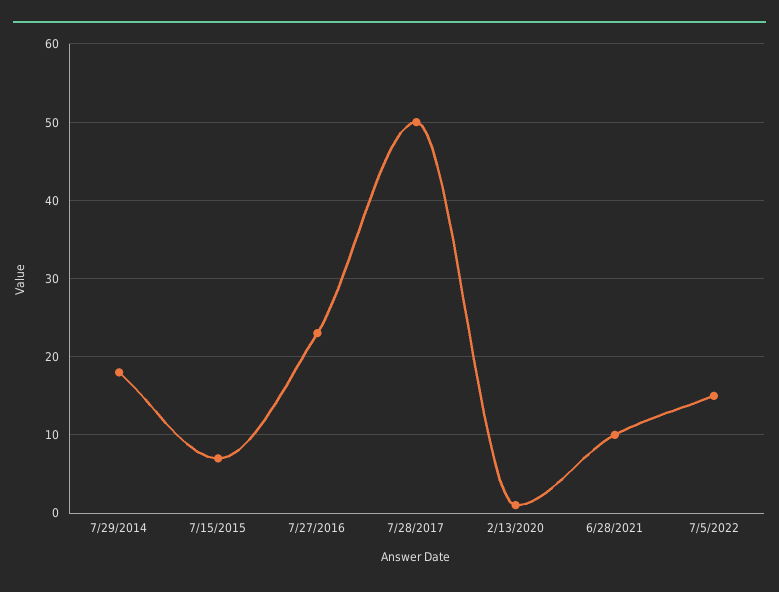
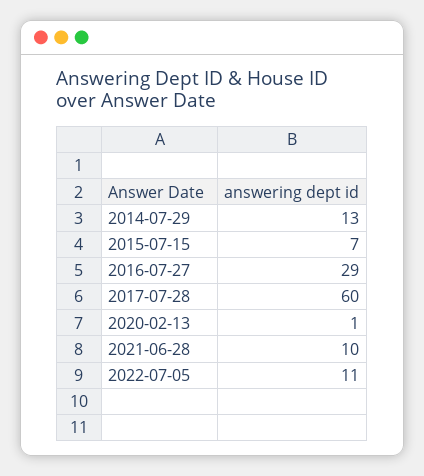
7/29/2014: 18 -> 13
7/27/2016: 23 -> 29
7/28/2017: 50 -> 60
7/5/2022: 15 -> 11

